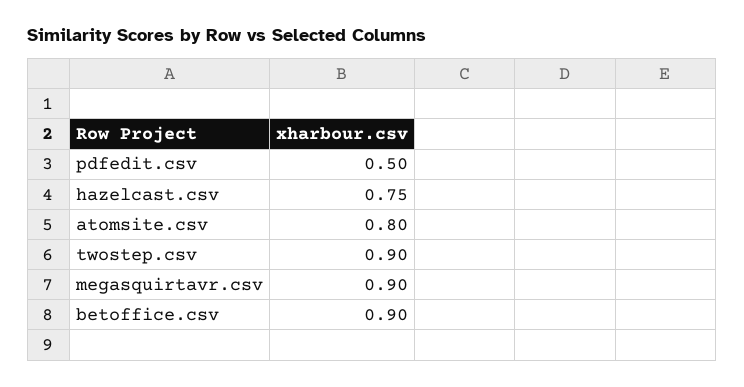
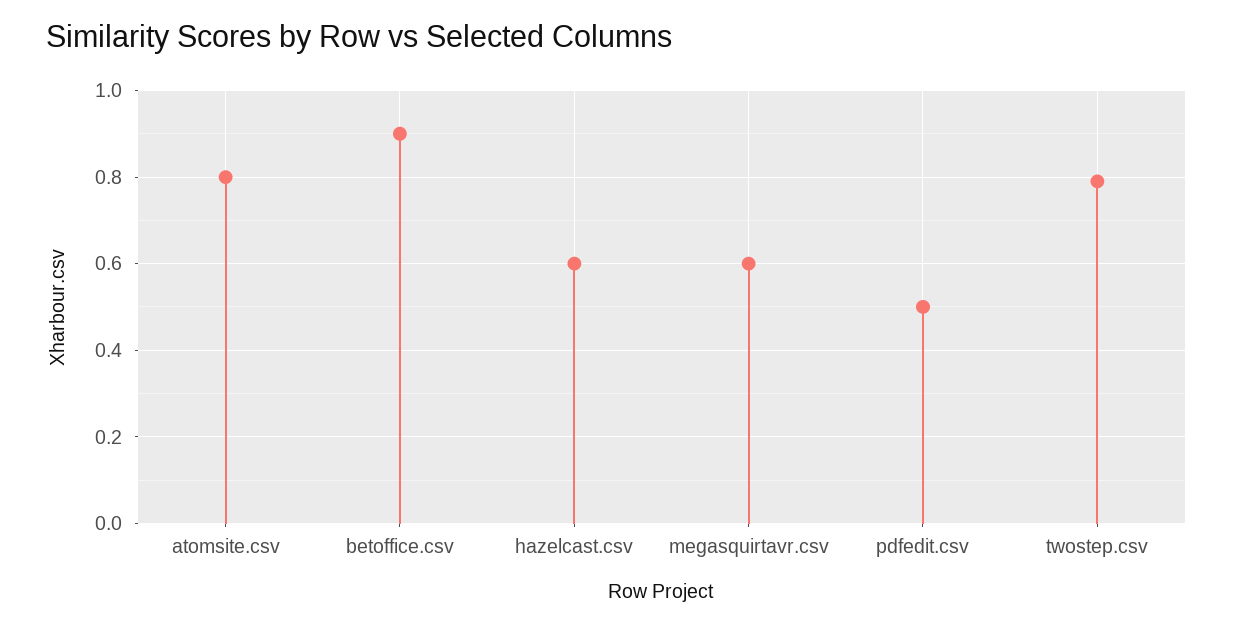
hazelcast.csv: 0.75 -> 0.6
twostep.csv: 0.9 -> 0.8
megasquirtavr.csv: 0.9 -> 0.6

